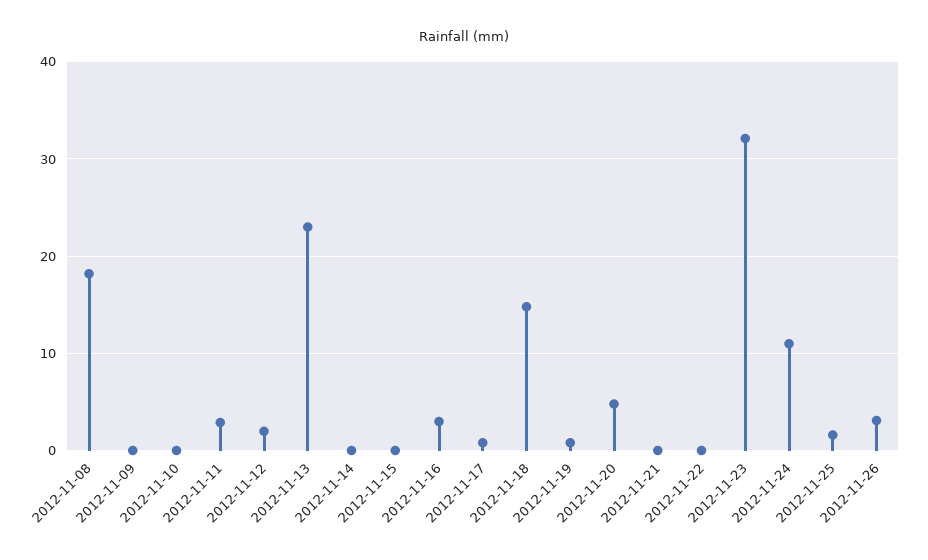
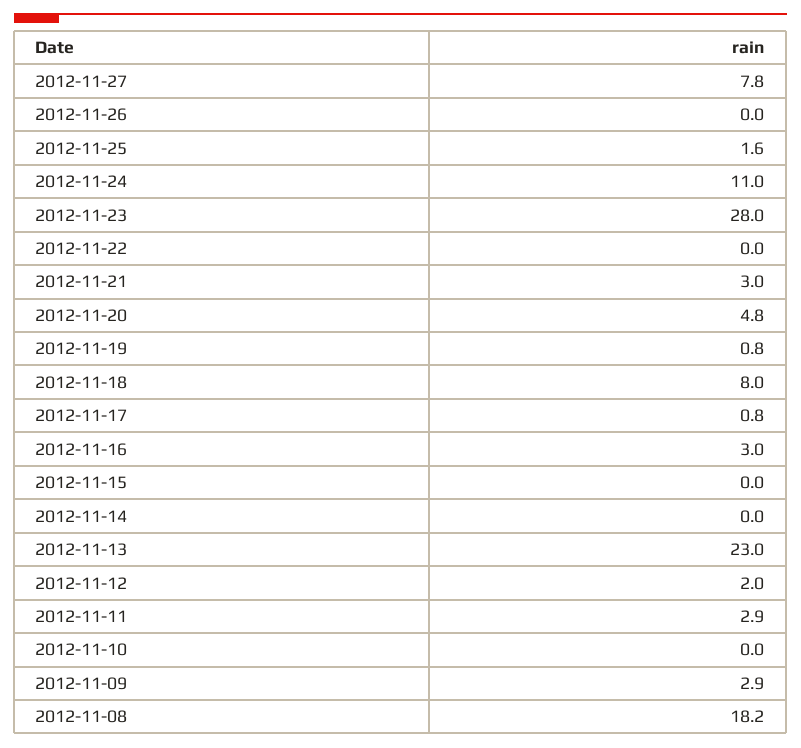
2012-11-09: 0 -> 2.9
2012-11-18: 15 -> 8
2012-11-21: 0 -> 3
2012-11-23: 32 -> 28
2012-11-26: 3 -> 0
2012-11-27: none -> 7.8

